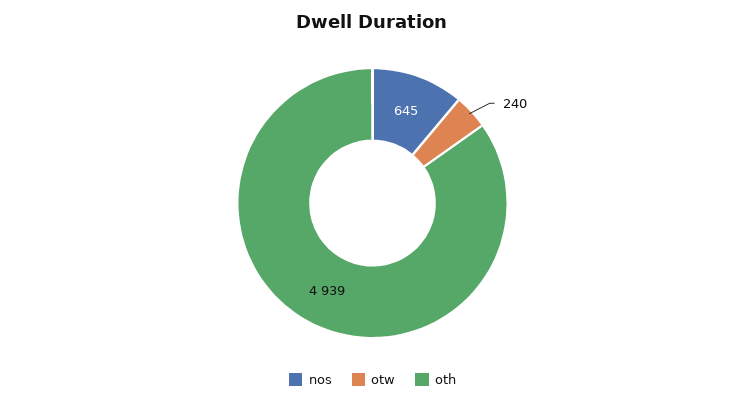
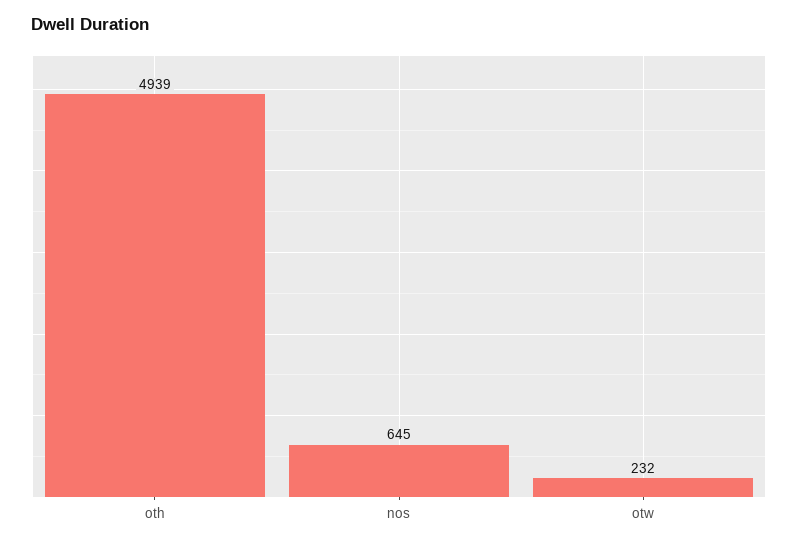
otw: 240 -> 232

